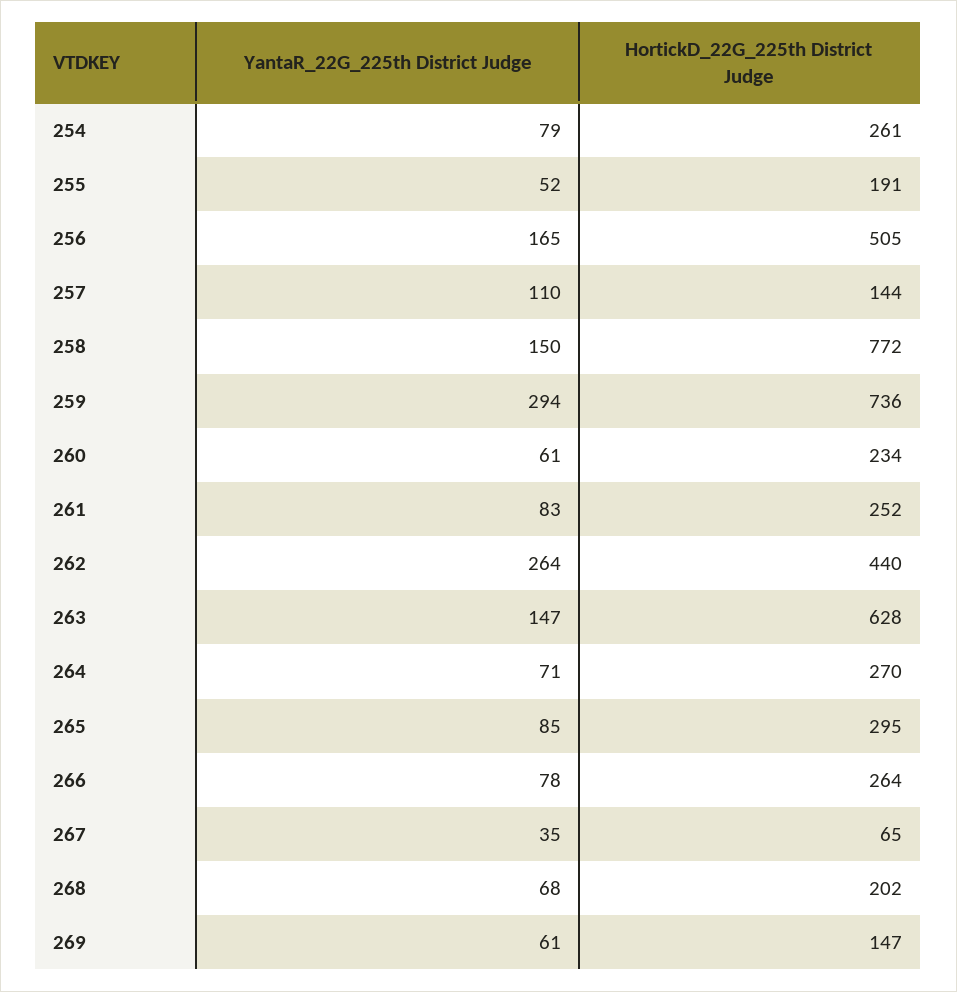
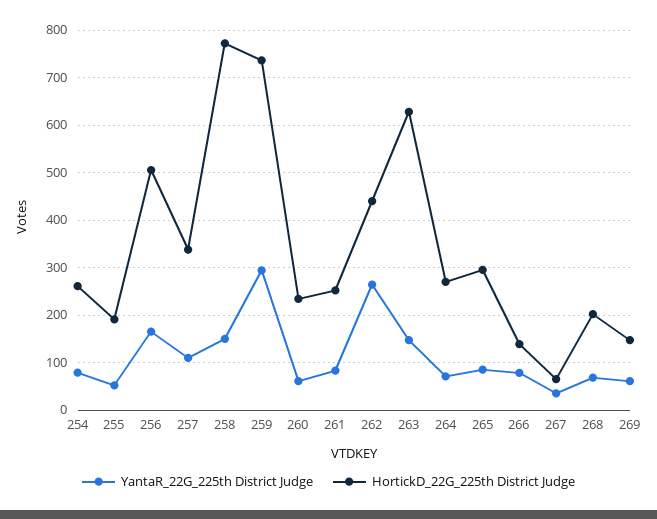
HortickD_22G_225th District Judge, 257: 144 -> 340
HortickD_22G_225th District Judge, 266: 264 -> 140

